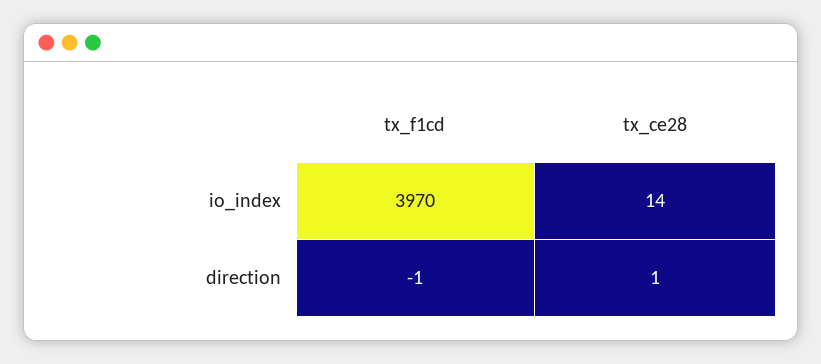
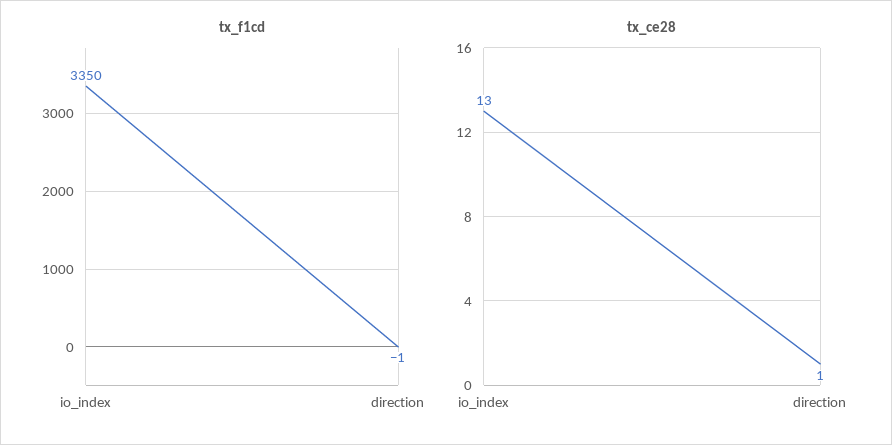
tx_f1cd, io_index: 3970 -> 3350
tx_ce28, io_index: 14 -> 13

